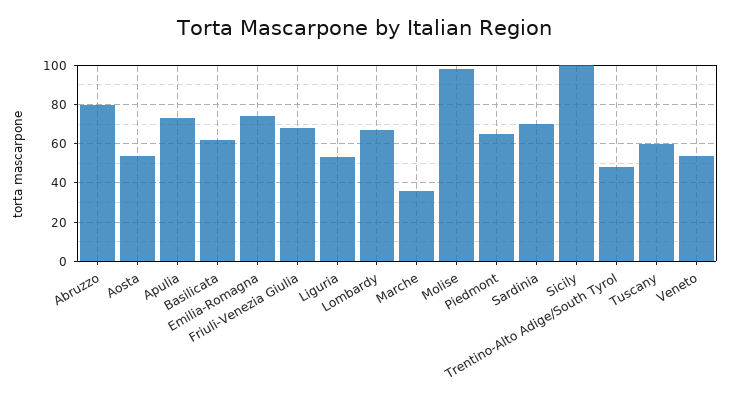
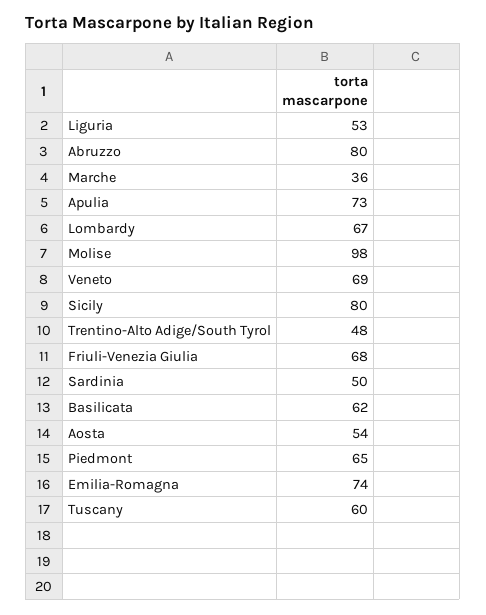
Sardinia: 70 -> 50
Sicily: 100 -> 80
Veneto: 55 -> 69

